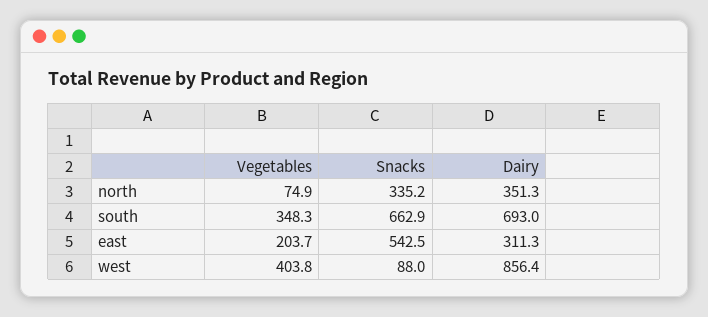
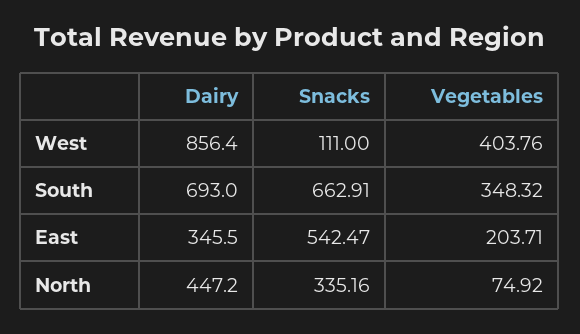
Dairy, north: 351.3 -> 447.2
Dairy, east: 311.3 -> 345.5
Snacks, west: 88 -> 111

